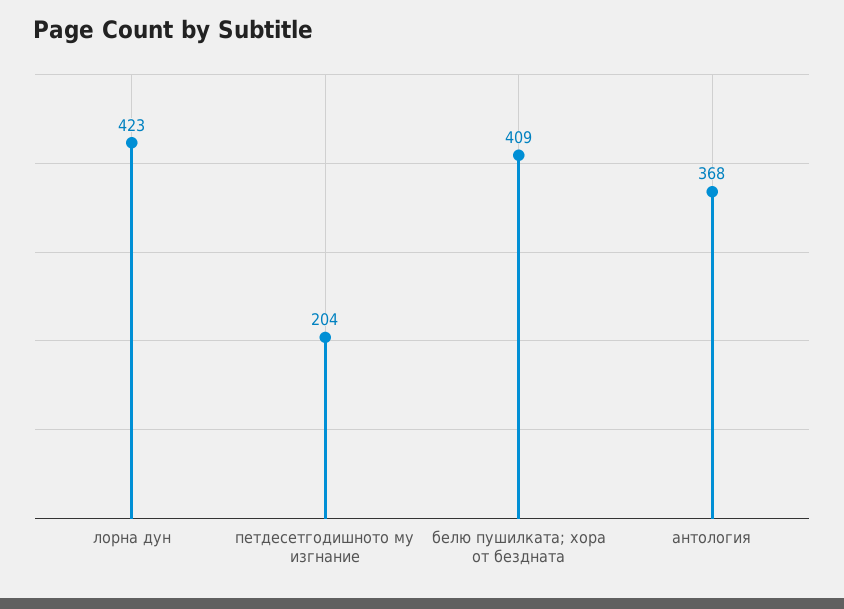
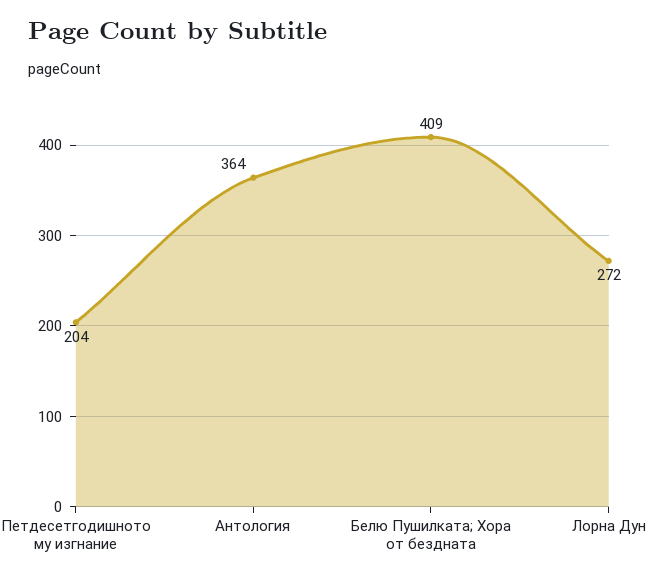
лорна дун: 423 -> 272
антология: 368 -> 364

